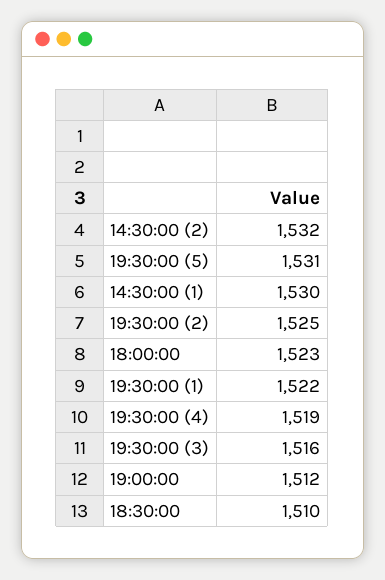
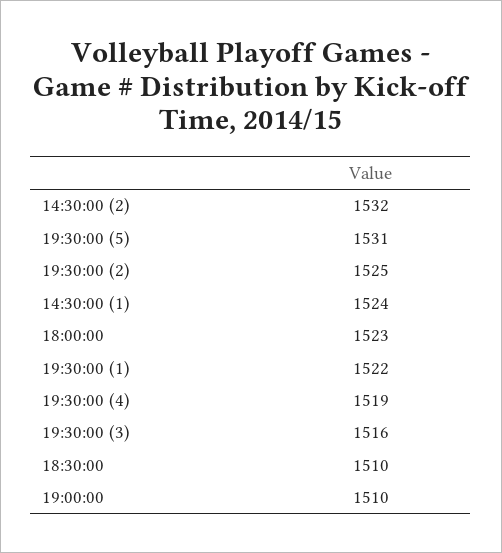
14:30:00 (1): 1530 -> 1524
19:00:00: 1512 -> 1510

